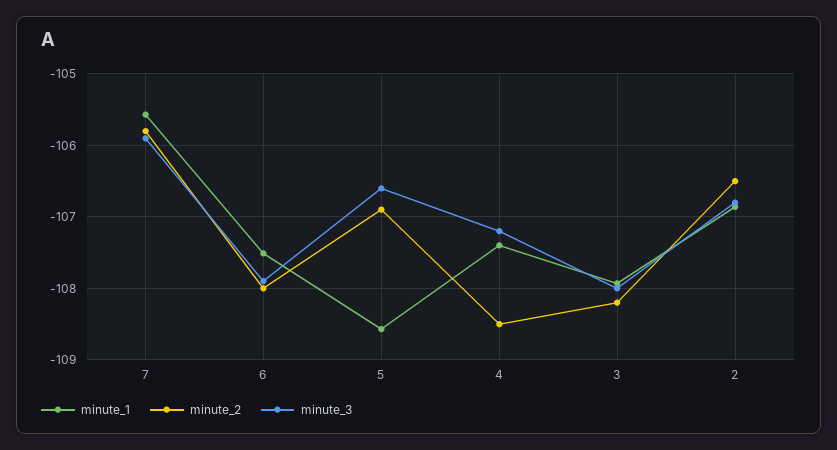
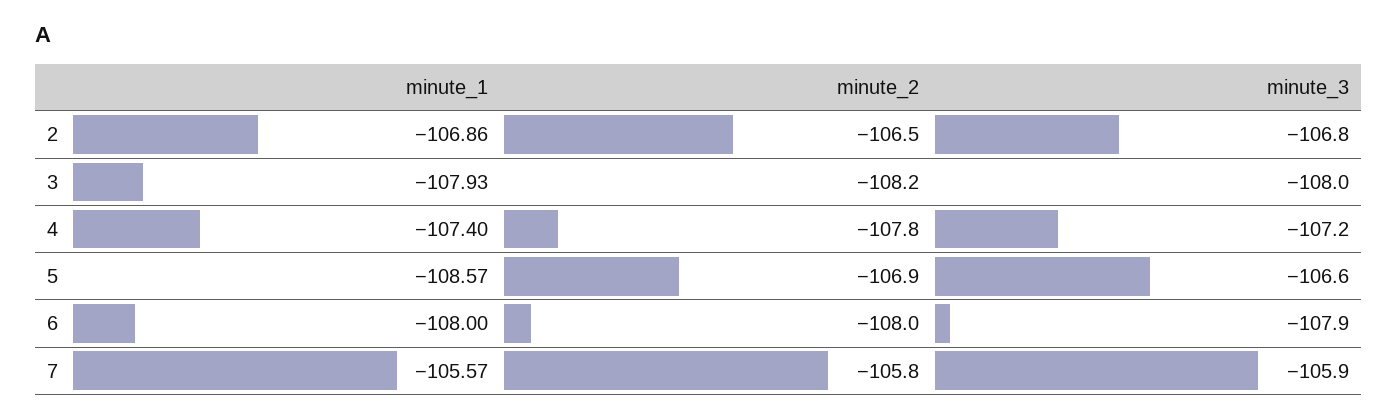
minute_1, 6: -107.5 -> -108
minute_2, 4: -108.5 -> -107.8

